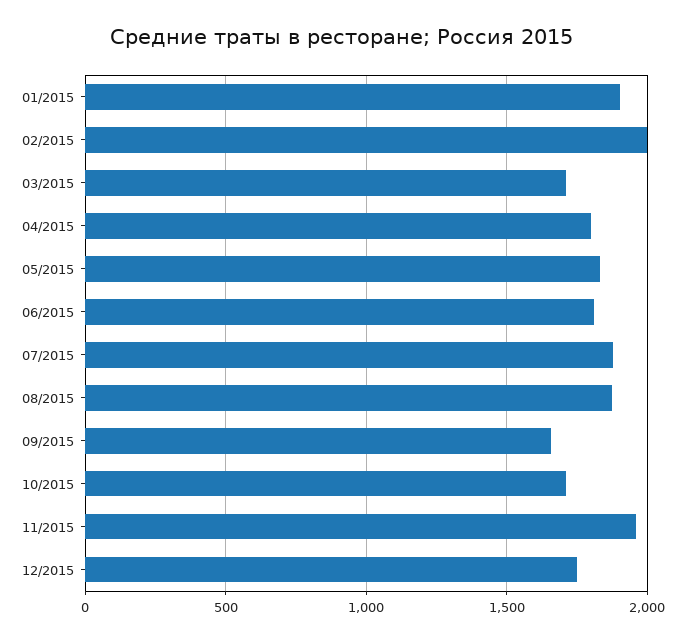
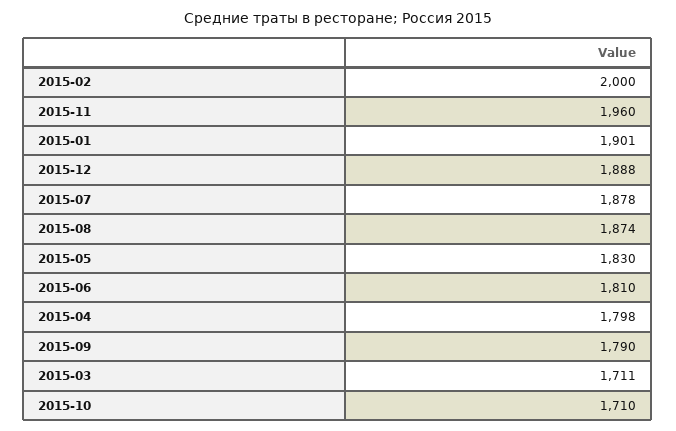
09/2015: 1650 -> 1790
12/2015: 1750 -> 1888

